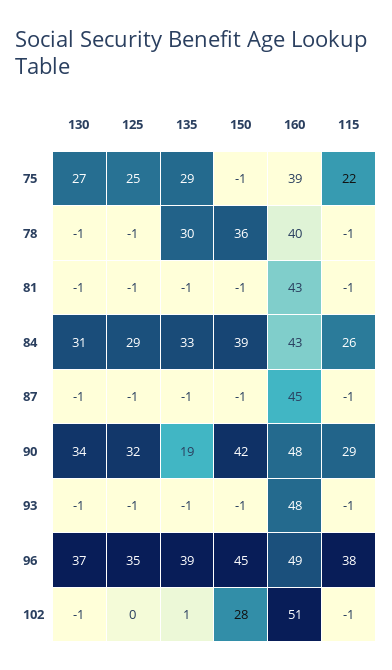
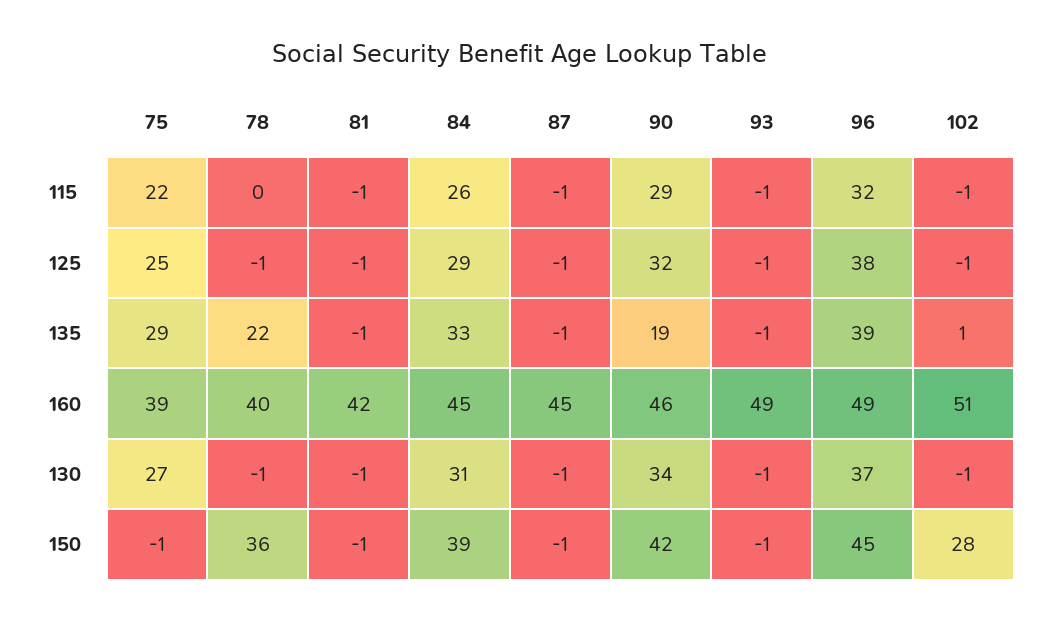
135, 78: 30 -> 22
115, 78: -1 -> 0
160, 81: 43 -> 42
160, 84: 43 -> 45
160, 90: 48 -> 46
160, 93: 48 -> 49
125, 96: 35 -> 38
115, 96: 38 -> 32
125, 102: 0 -> -1

